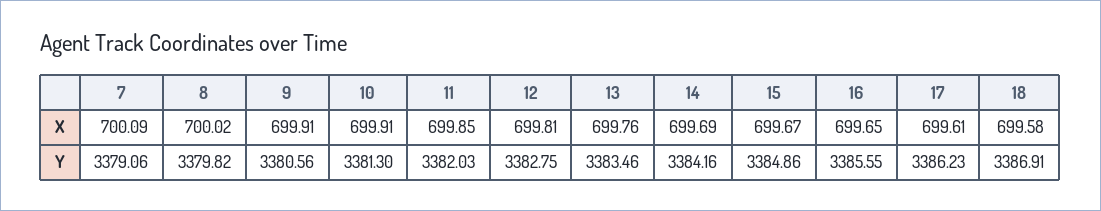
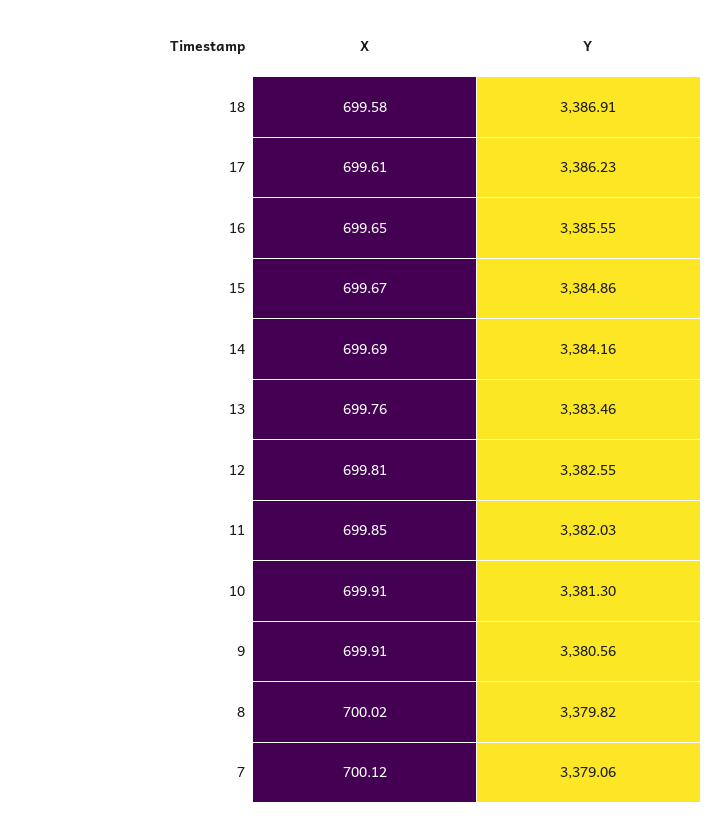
7, X: 700.09 -> 700.12
12, Y: 3382.75 -> 3382.55

